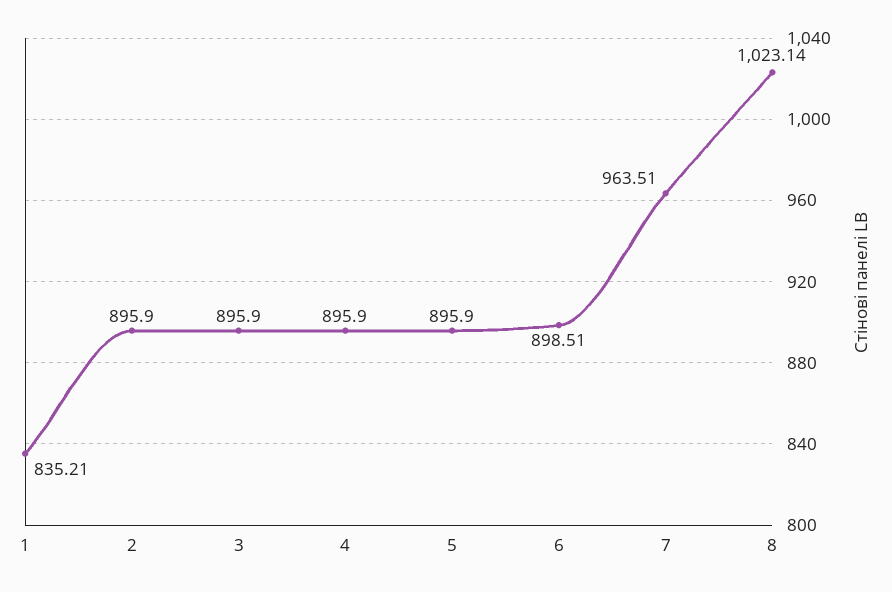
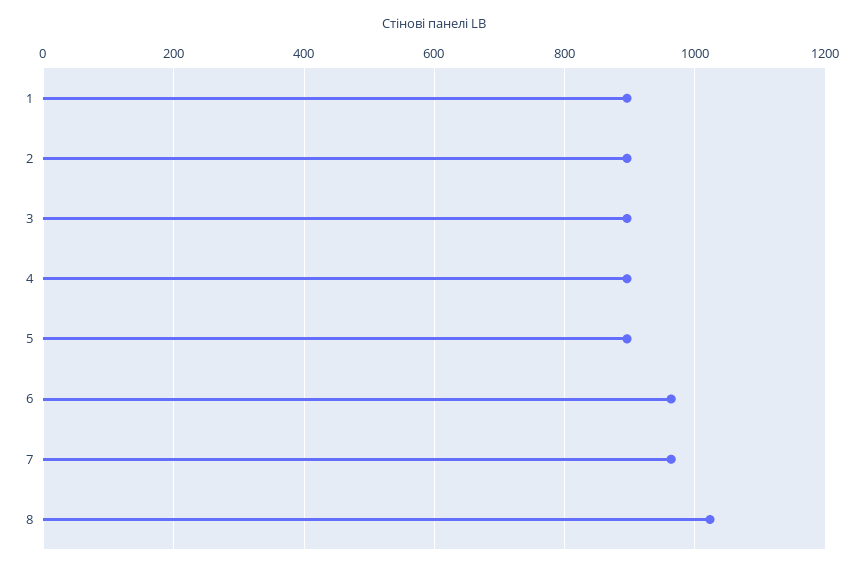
1: 835.21 -> 900
6: 898.51 -> 960

